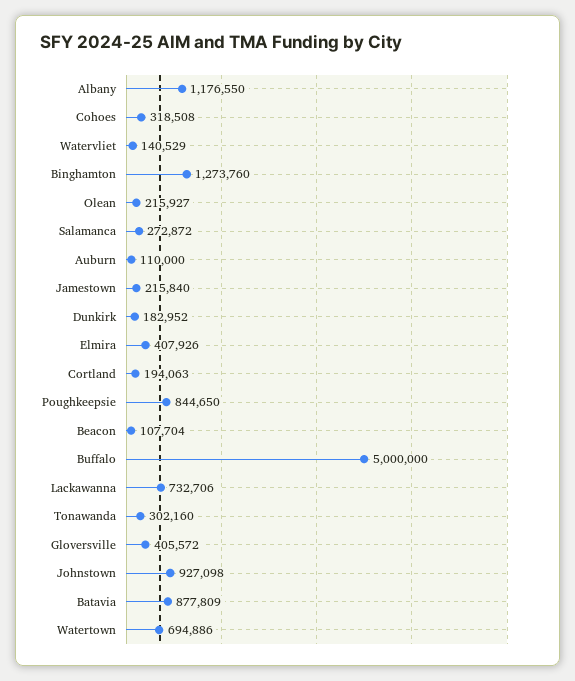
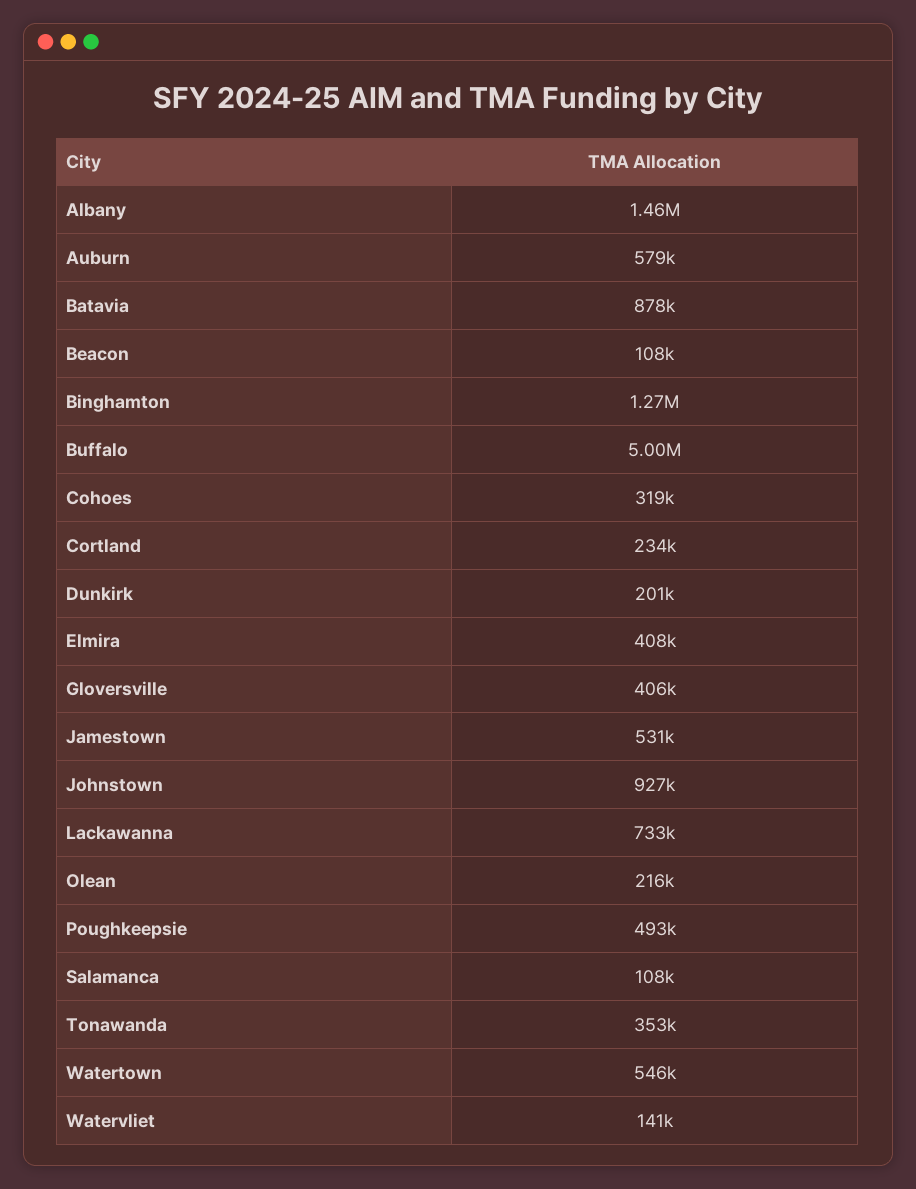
Albany: 1176550 -> 1460000
Salamanca: 272872 -> 108000
Auburn: 110000 -> 579000
Jamestown: 215840 -> 531000
Dunkirk: 182952 -> 201000
Cortland: 194063 -> 234000
Poughkeepsie: 844650 -> 493000
Tonawanda: 302160 -> 353000
Watertown: 694886 -> 546000

